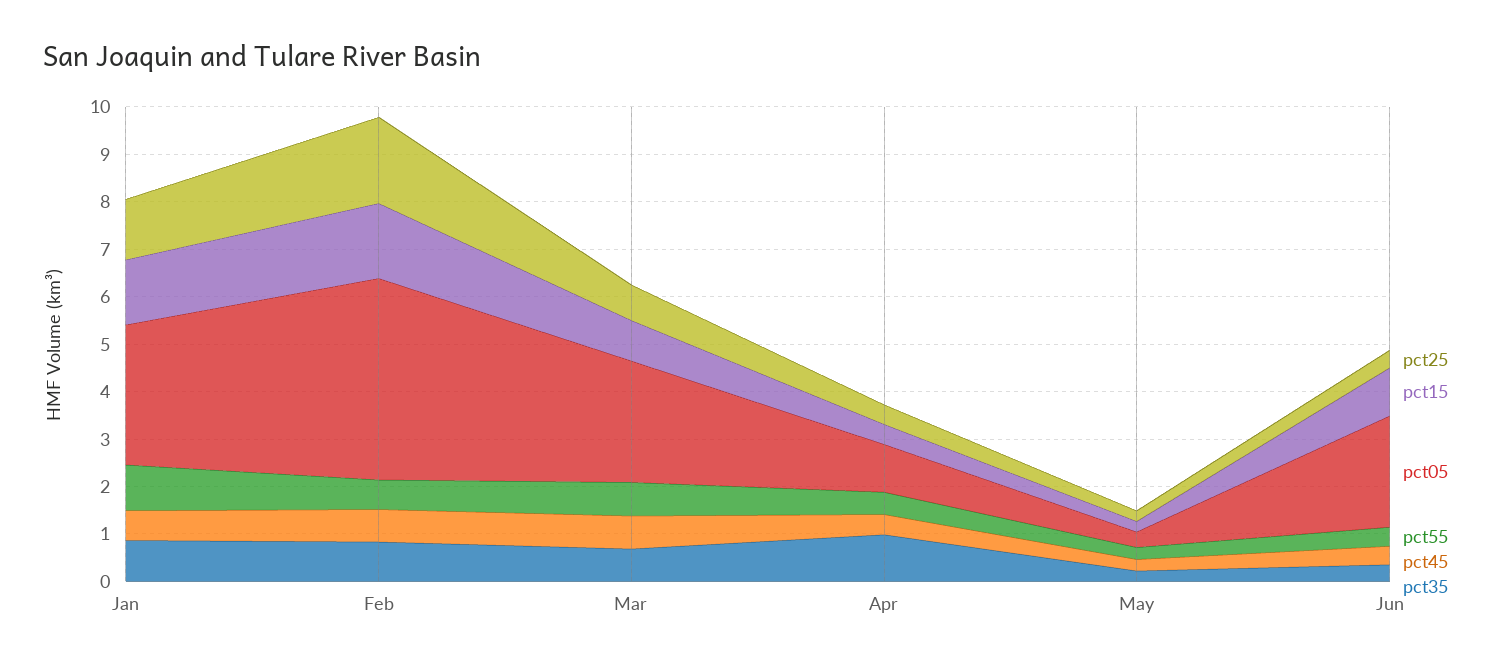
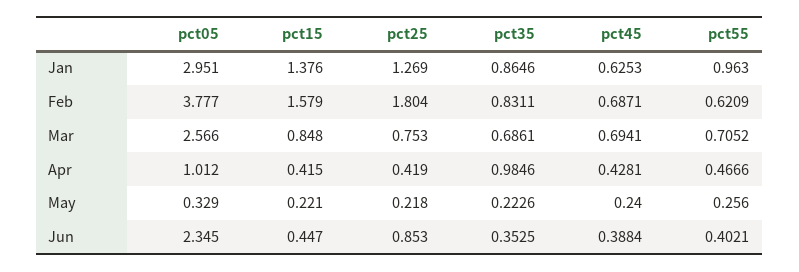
pct05, Feb: 4.2 -> 3.777
pct25, Jun: 0.4 -> 0.853
pct15, Jun: 1 -> 0.447

